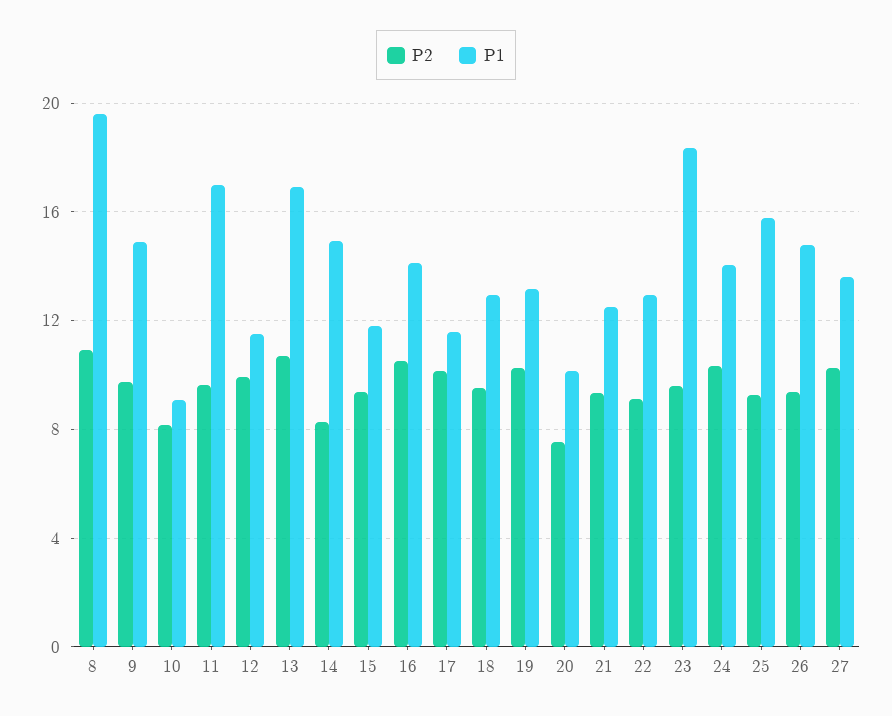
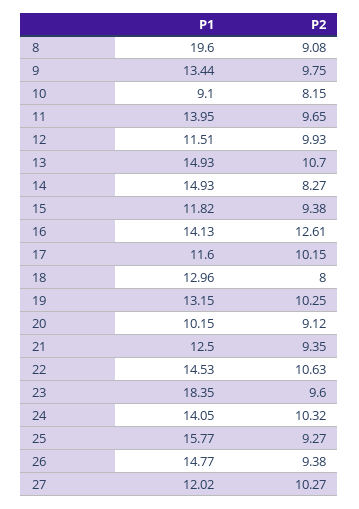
P2, 8: 11 -> 9.08
P1, 9: 15 -> 13.44
P1, 11: 17 -> 13.95
P1, 13: 17 -> 14.93
P2, 16: 10.5 -> 12.61
P2, 18: 9.5 -> 8
P2, 20: 7.5 -> 9.12
P2, 22: 9 -> 10.63
P1, 22: 13 -> 14.53
P1, 27: 13.5 -> 12.02

